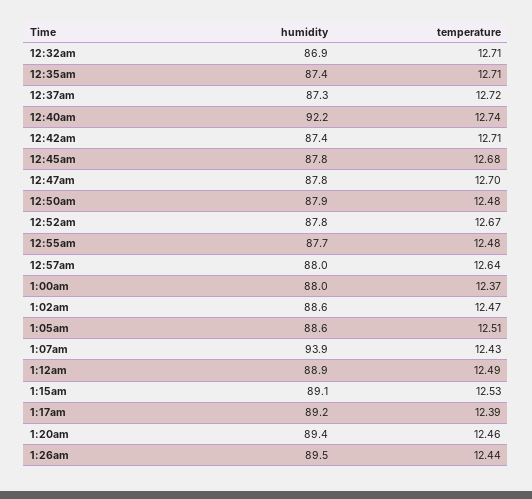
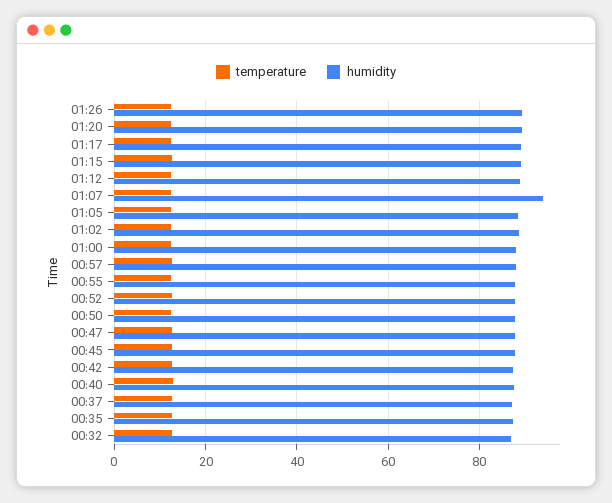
humidity, 12:40am: 92.2 -> 88

